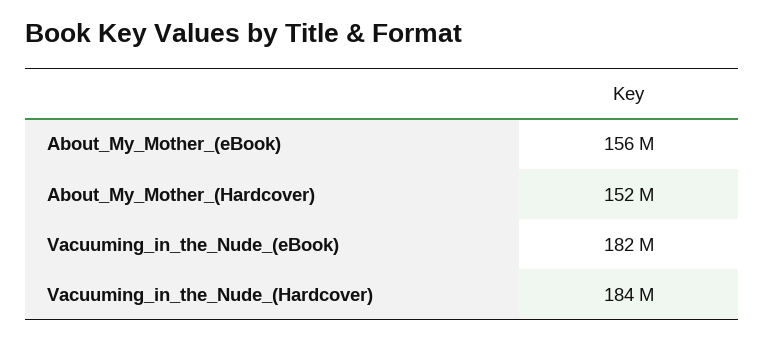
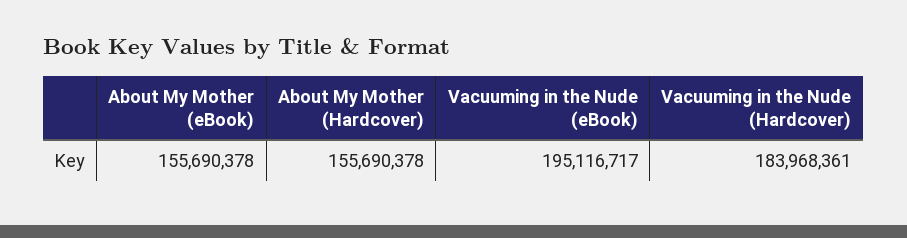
About_My_Mother_(Hardcover): 152000000 -> 155690378
Vacuuming_in_the_Nude_(eBook): 182000000 -> 195116717

